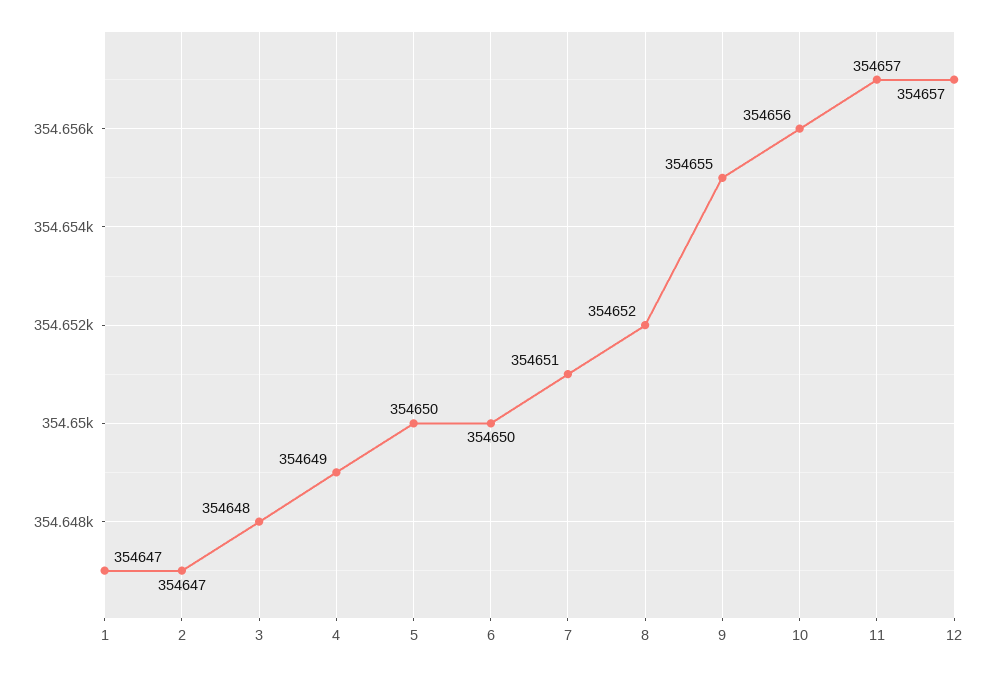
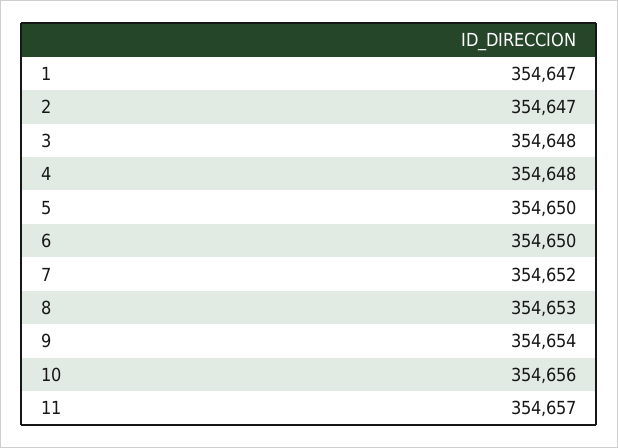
4: 354649 -> 354648
7: 354651 -> 354652
8: 354652 -> 354653
9: 354655 -> 354654
12: 354657 -> none

